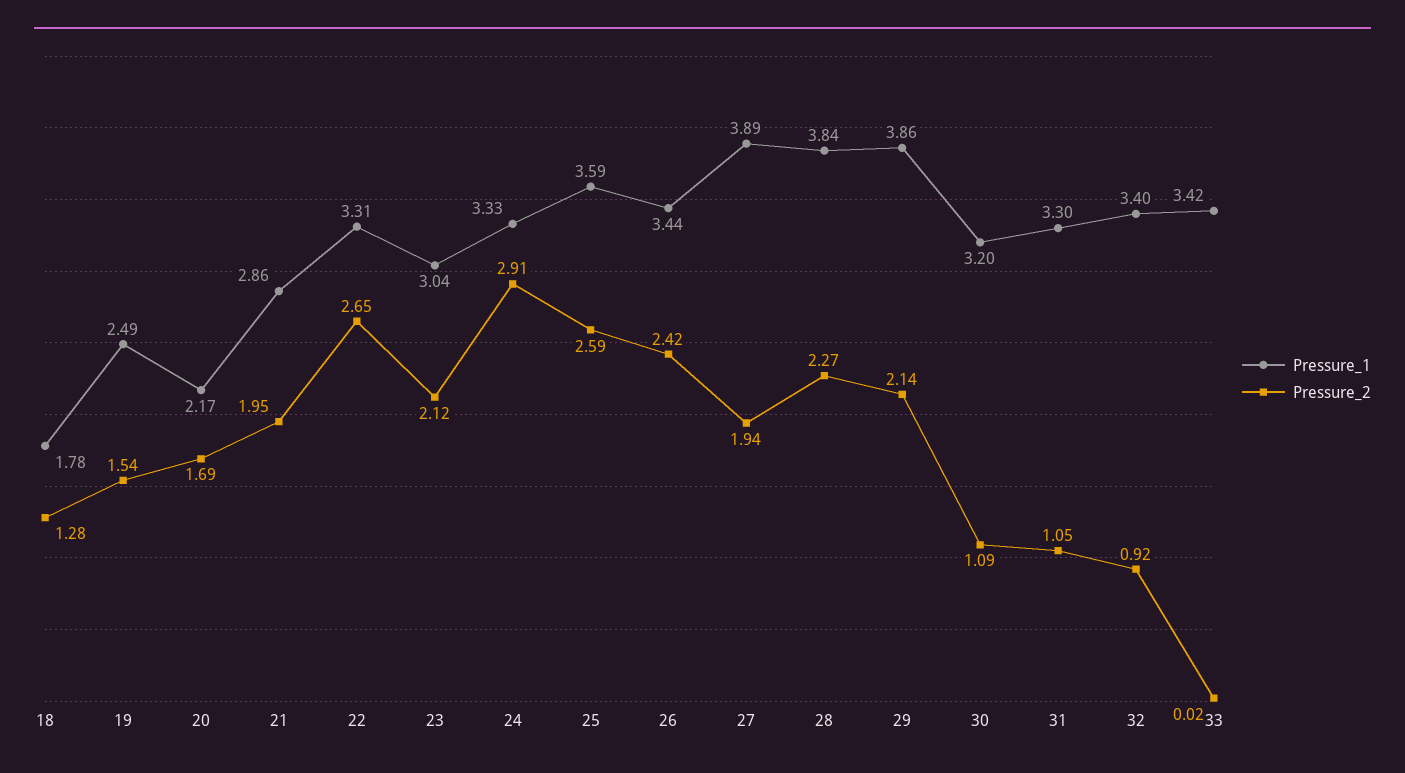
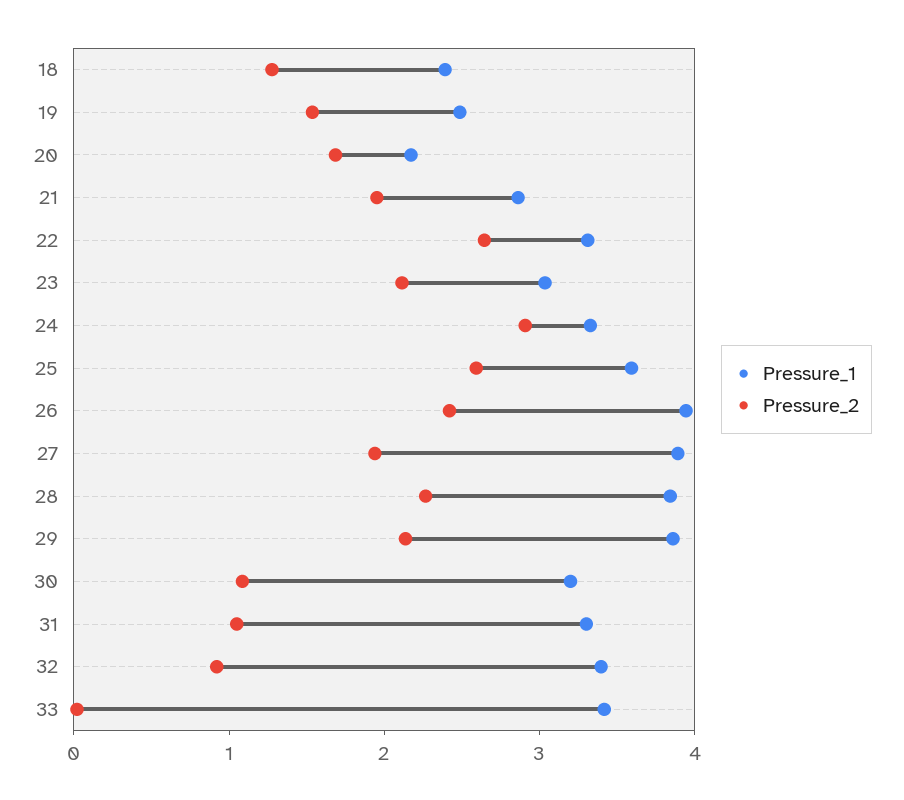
Pressure_1, 18: 1.78 -> 2.4
Pressure_1, 26: 3.44 -> 4

